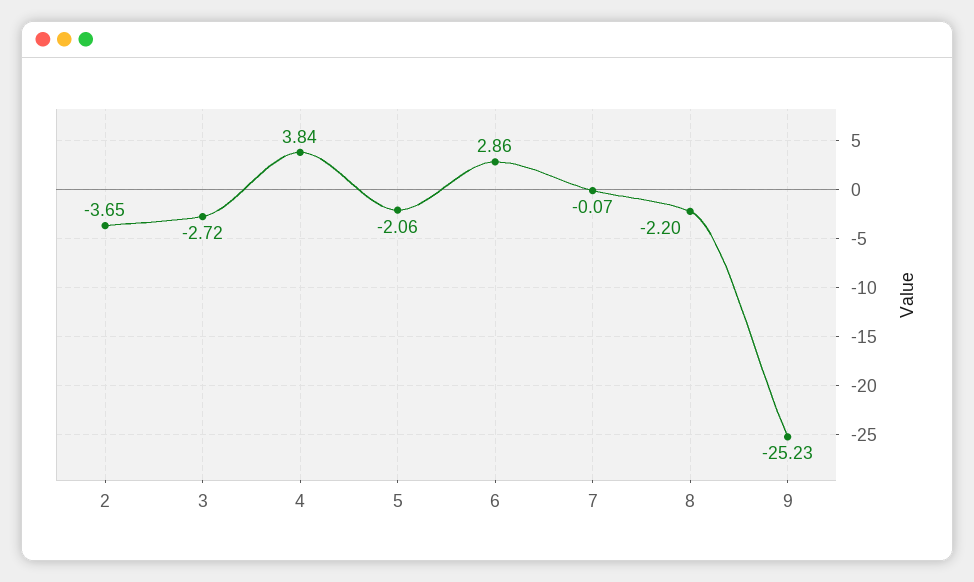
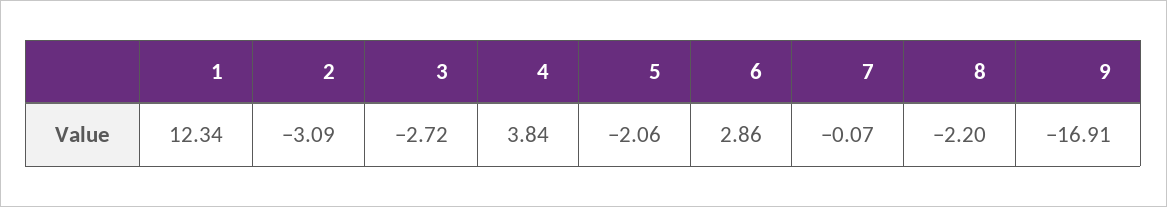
2: -3.65 -> -3.09
9: -25.23 -> -16.91
1: none -> 12.34

